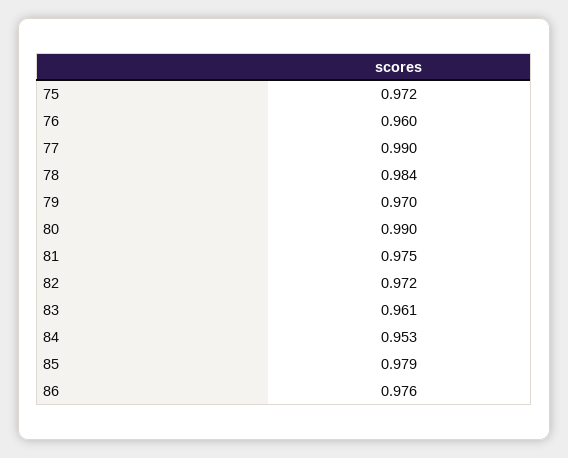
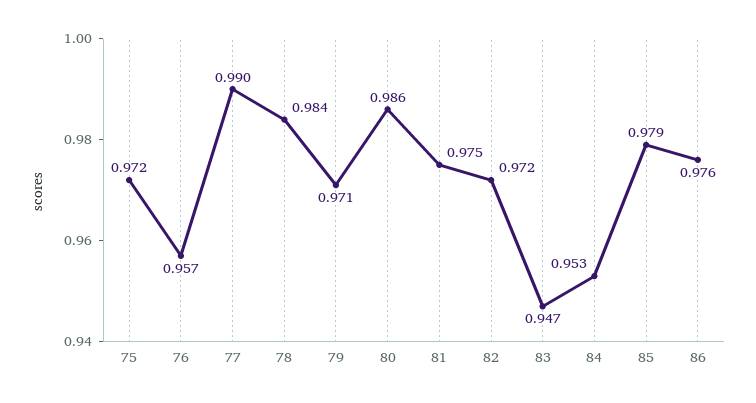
76: 0.96 -> 0.957
79: 0.97 -> 0.971
80: 0.99 -> 0.986
83: 0.961 -> 0.947

